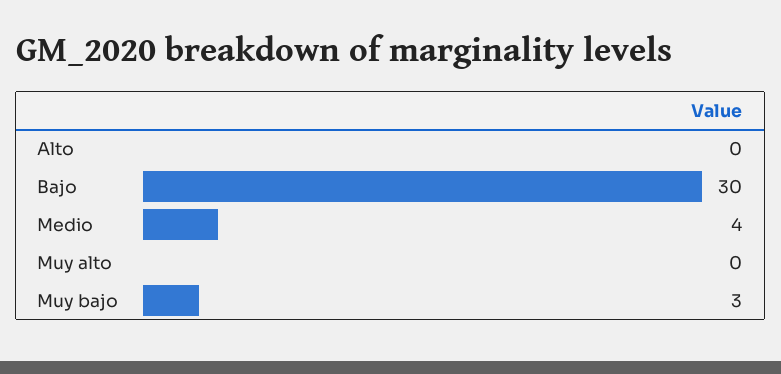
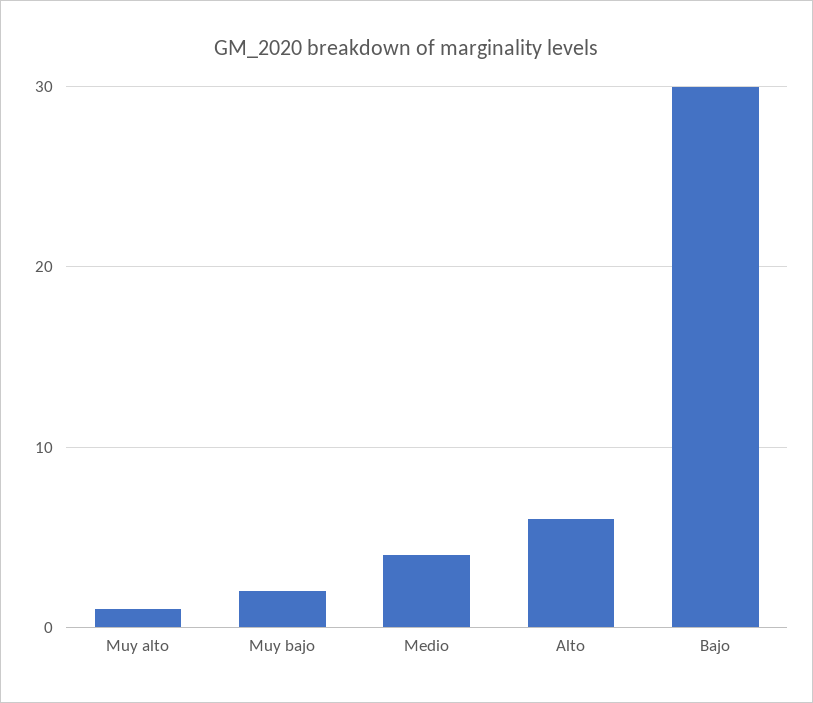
Alto: 0 -> 6
Muy alto: 0 -> 1
Muy bajo: 3 -> 2

